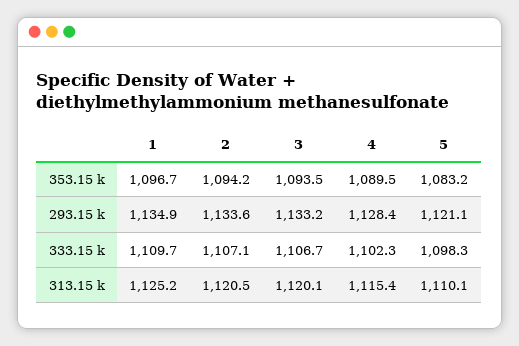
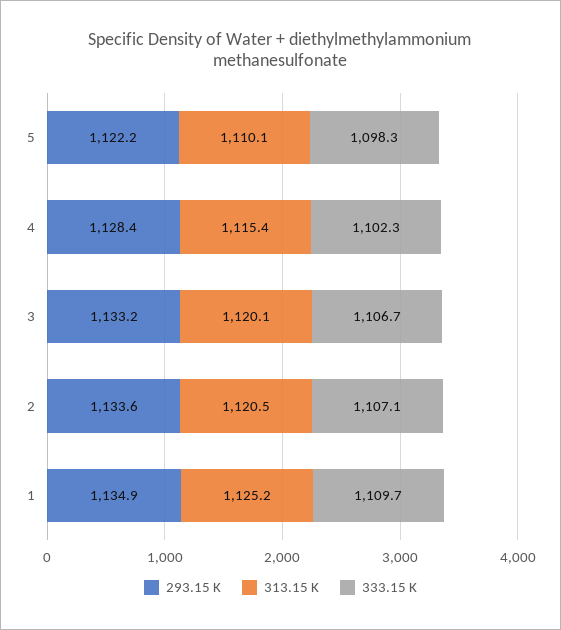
353.15 k, 1: 1096.7 -> none
353.15 k, 2: 1094.2 -> none
353.15 k, 3: 1093.5 -> none
353.15 k, 4: 1089.5 -> none
353.15 k, 5: 1083.2 -> none
293.15 k, 5: 1121.1 -> 1122.2

